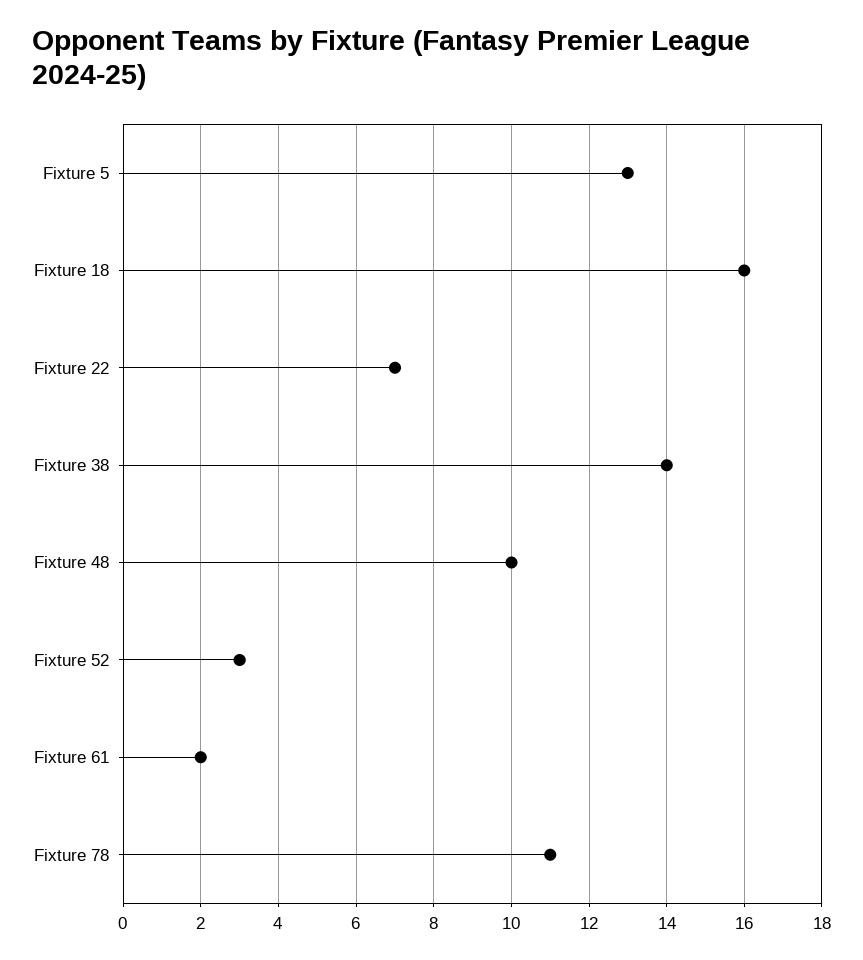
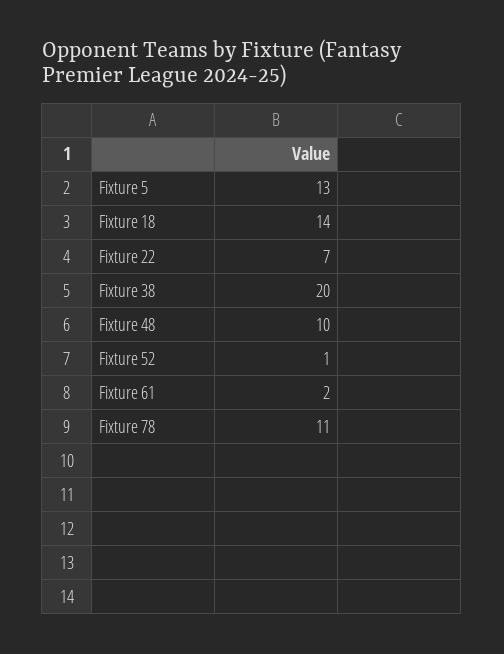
Fixture 18: 16 -> 14
Fixture 38: 14 -> 20
Fixture 52: 3 -> 1

